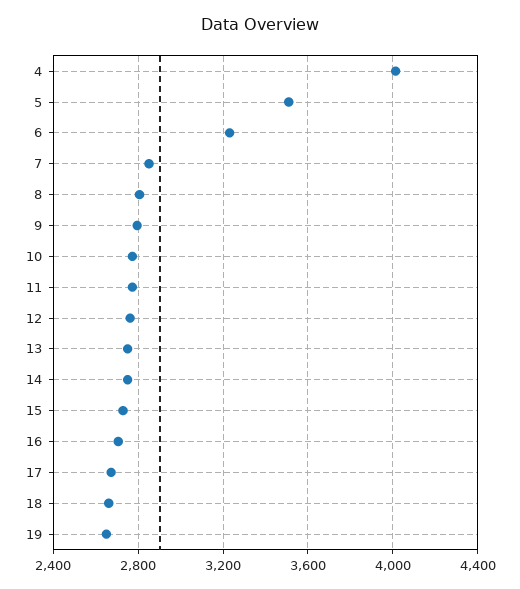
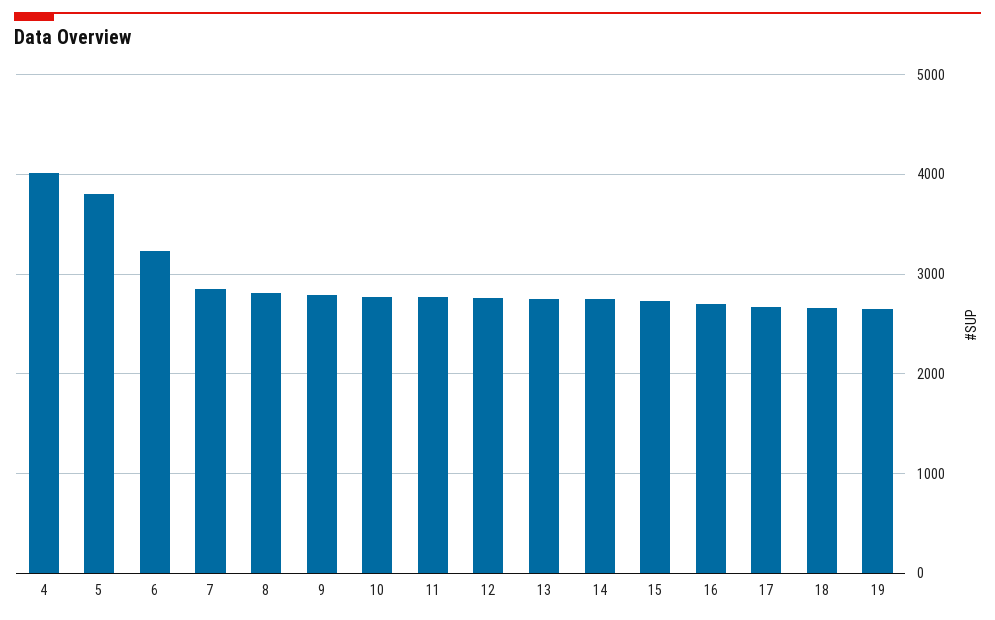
5: 3500 -> 3800

